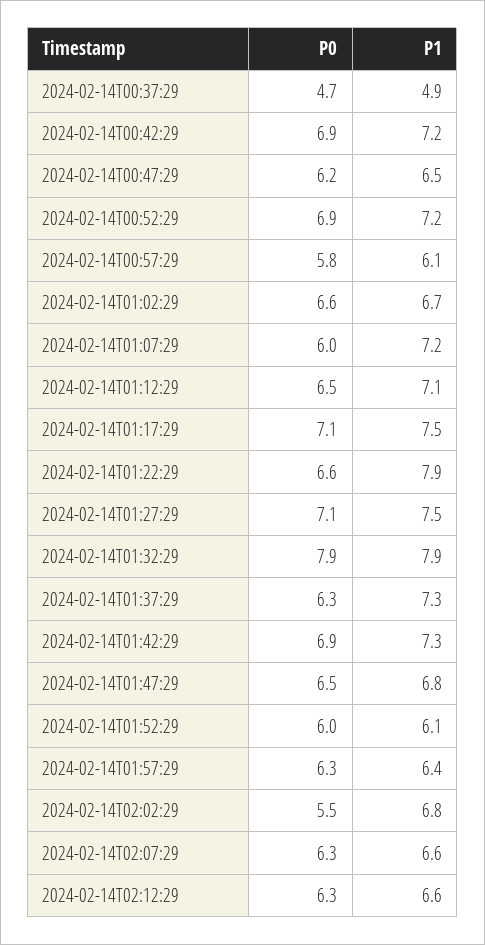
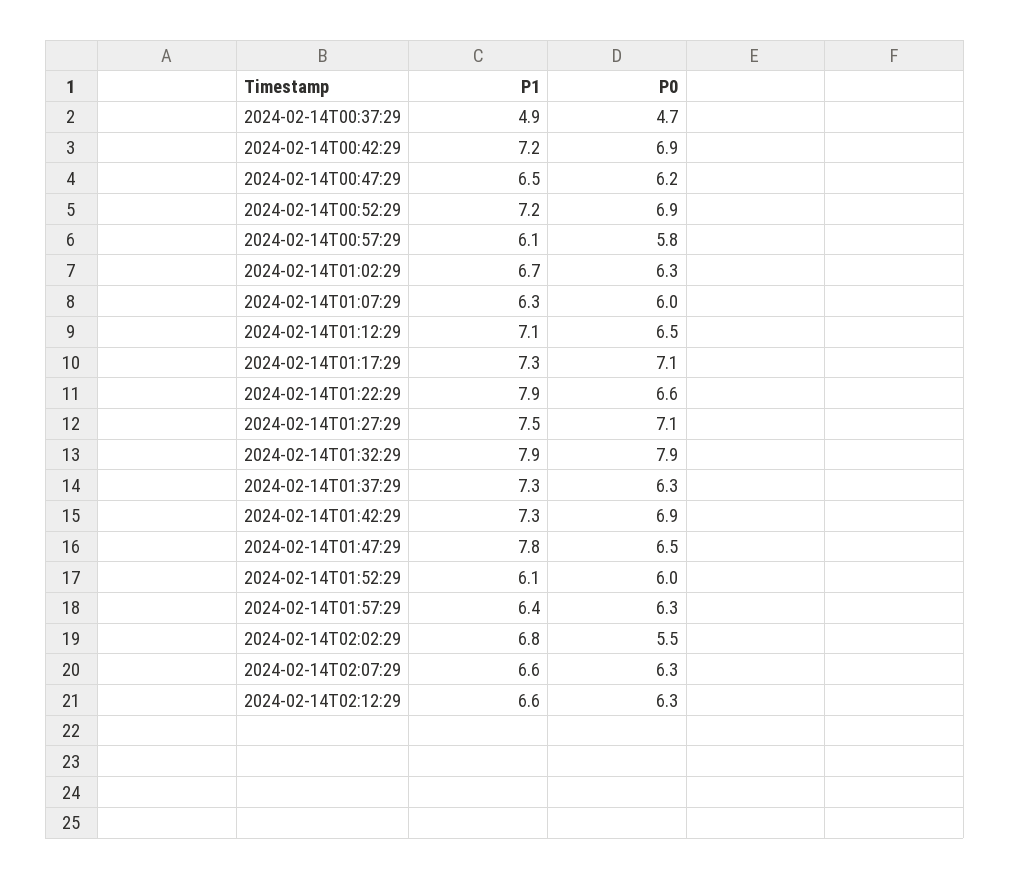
P0, 2024-02-14T01:02:29: 6.6 -> 6.3
P1, 2024-02-14T01:07:29: 7.2 -> 6.3
P1, 2024-02-14T01:17:29: 7.5 -> 7.3
P1, 2024-02-14T01:47:29: 6.8 -> 7.8

